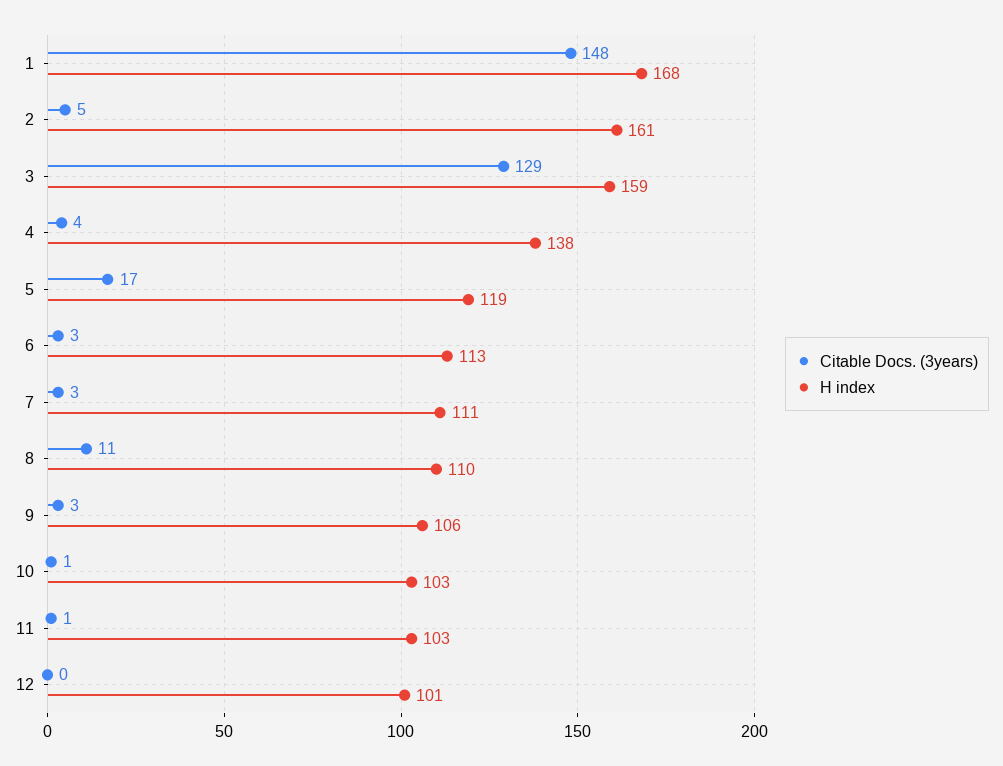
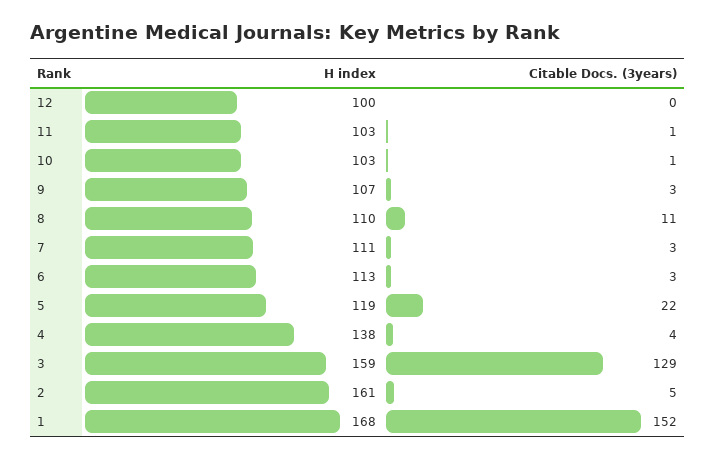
Citable Docs. (3years), 1: 148 -> 152
Citable Docs. (3years), 5: 17 -> 22
H index, 9: 106 -> 107
H index, 12: 101 -> 100

